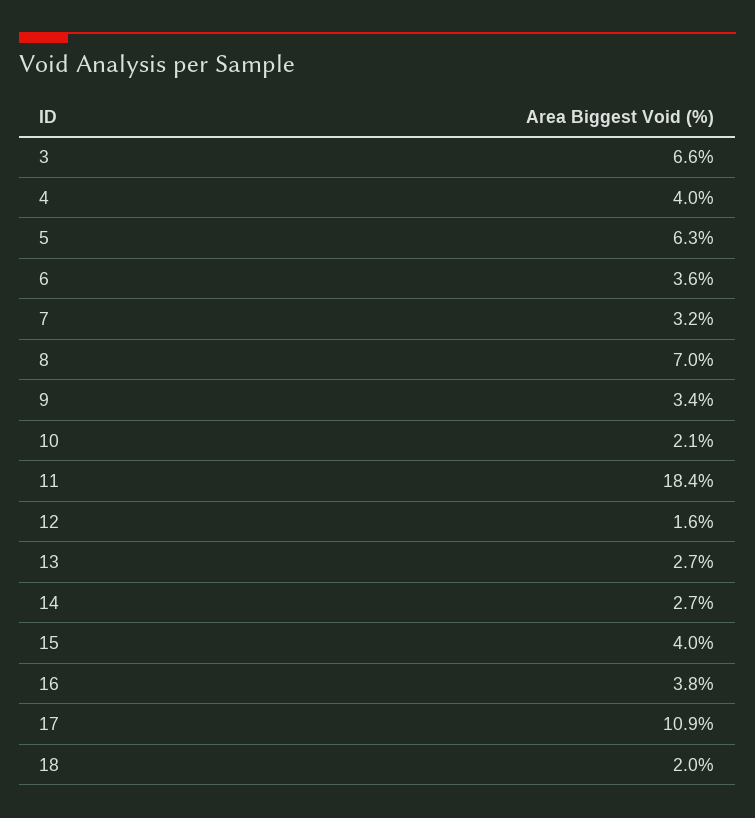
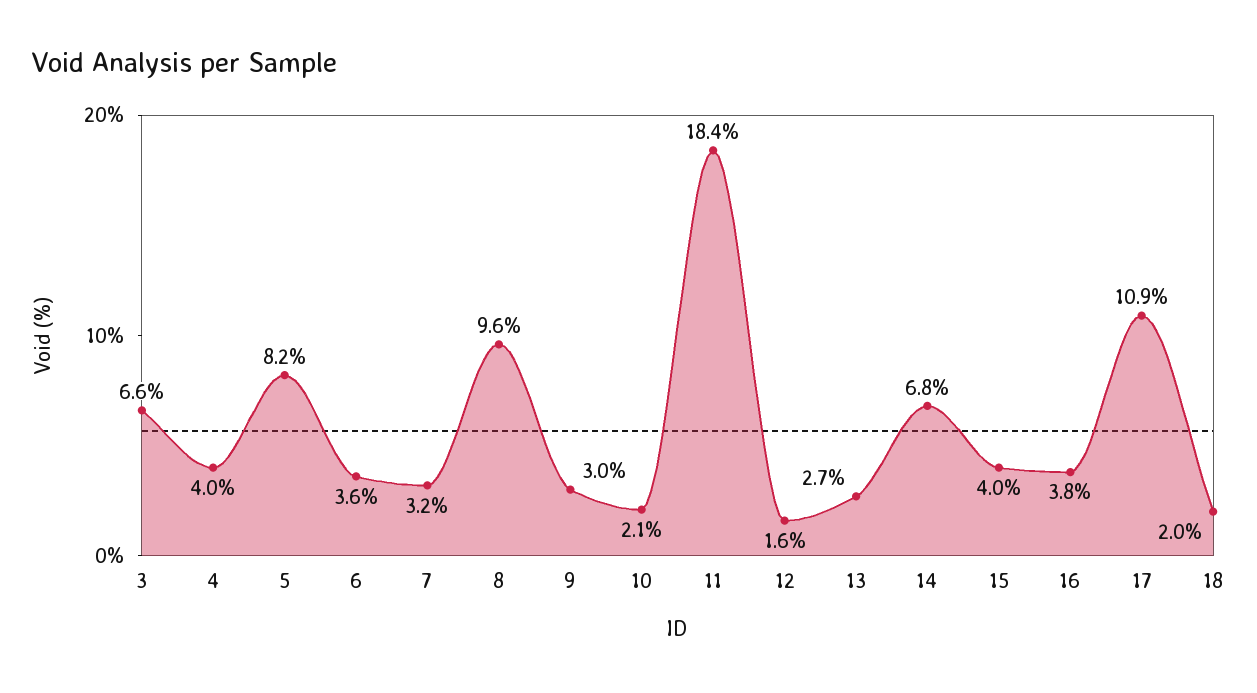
5: 6.3 -> 8.2
8: 7 -> 9.6
9: 3.4 -> 3
14: 2.7 -> 6.8

